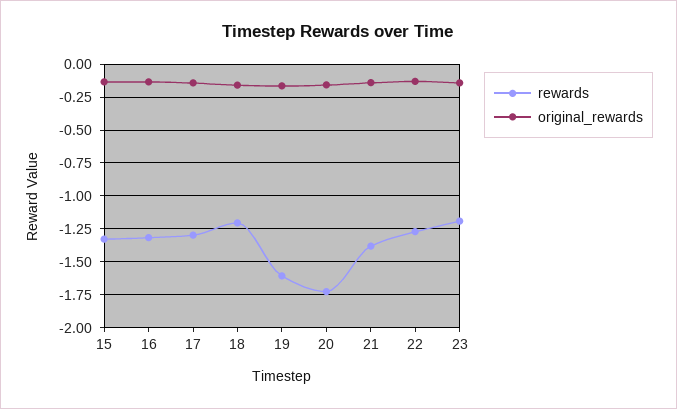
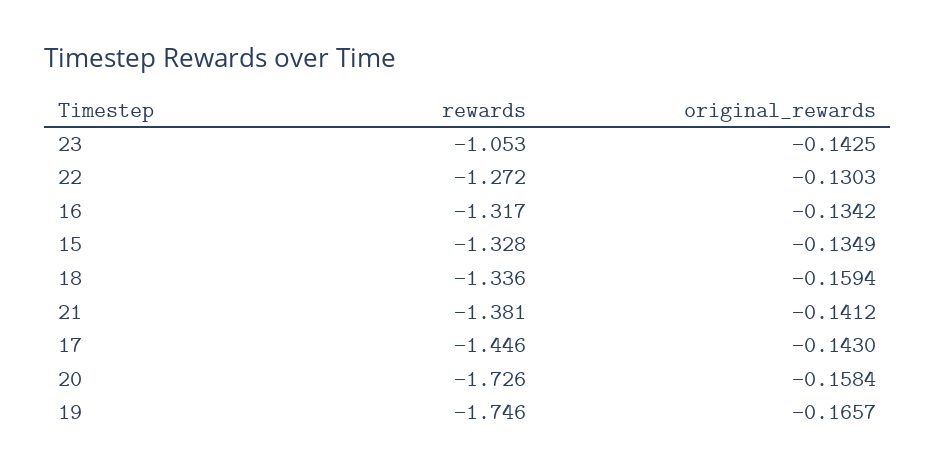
rewards, 17: -1.3 -> -1.446
rewards, 18: -1.2 -> -1.336
rewards, 19: -1.6 -> -1.746
rewards, 23: -1.2 -> -1.053

